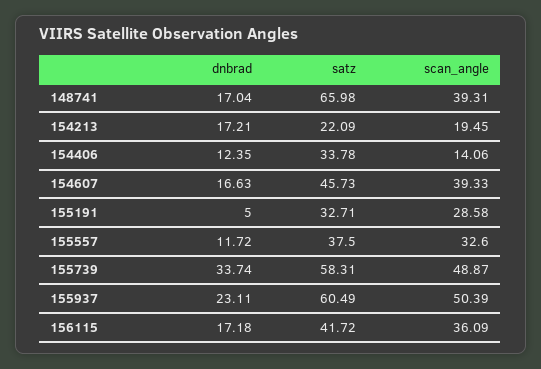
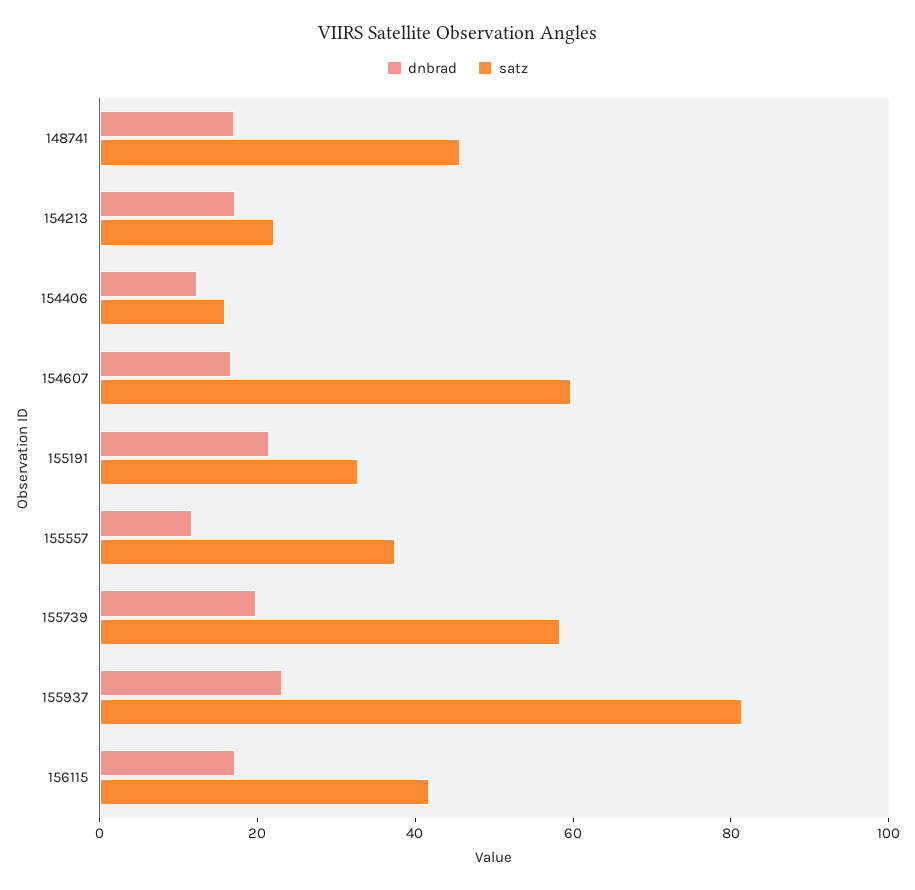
satz, 148741: 65.98 -> 45
scan_angle, 148741: 39.31 -> none
scan_angle, 154213: 19.45 -> none
satz, 154406: 33.78 -> 15
scan_angle, 154406: 14.06 -> none
satz, 154607: 45.73 -> 60
scan_angle, 154607: 39.33 -> none
dnbrad, 155191: 5 -> 20
scan_angle, 155191: 28.58 -> none
scan_angle, 155557: 32.6 -> none
dnbrad, 155739: 33.74 -> 20
scan_angle, 155739: 48.87 -> none
satz, 155937: 60.49 -> 80
scan_angle, 155937: 50.39 -> none
scan_angle, 156115: 36.09 -> none

